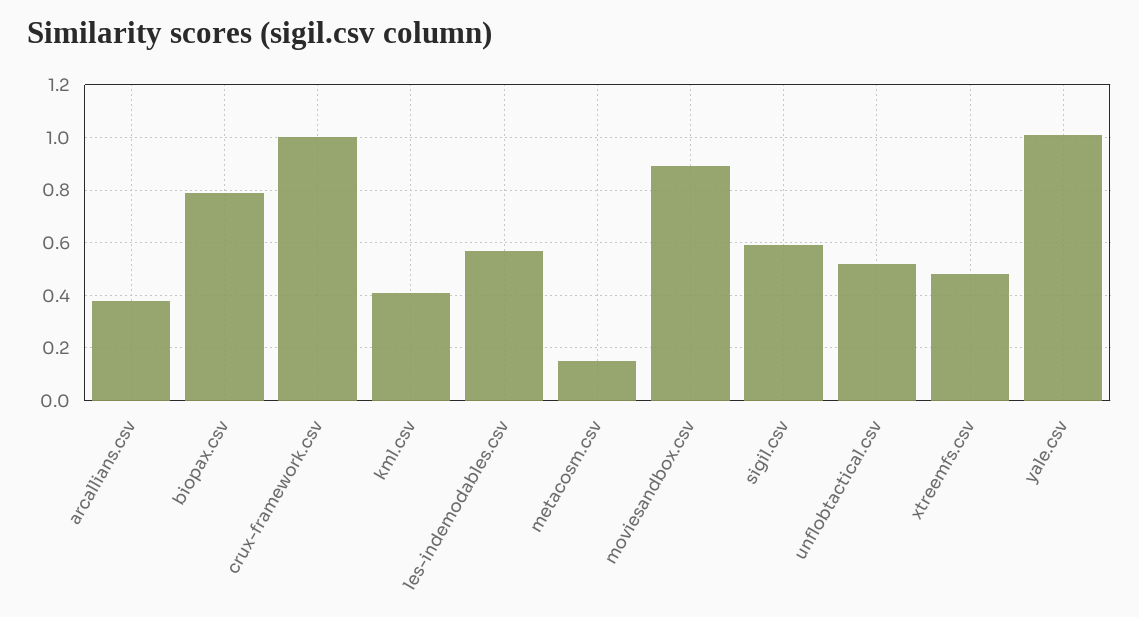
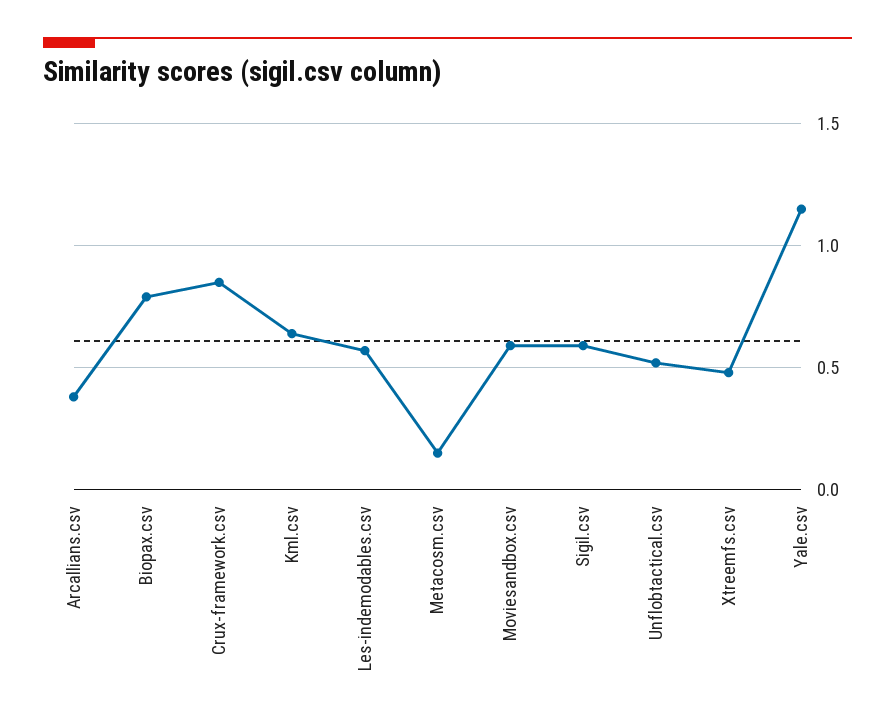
crux-framework.csv: 1 -> 0.85
kml.csv: 0.4 -> 0.65
moviesandbox.csv: 0.9 -> 0.6
yale.csv: 1 -> 1.15

